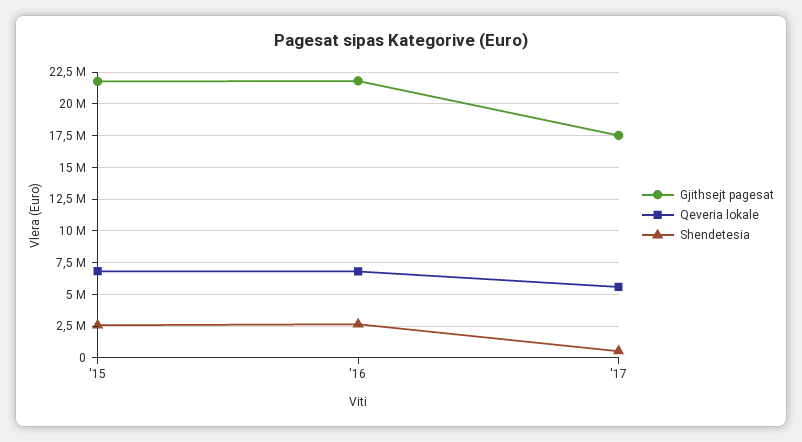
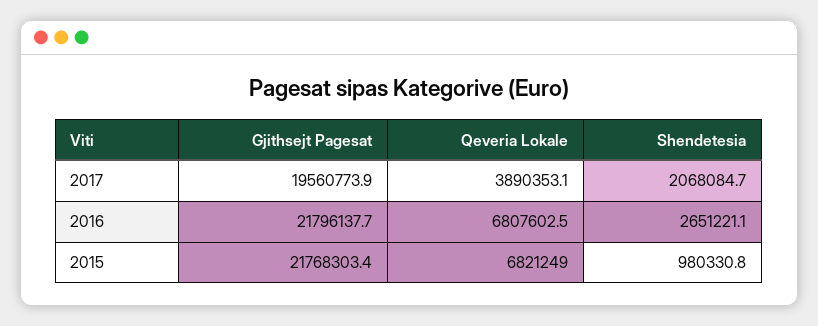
Shendetesia, '15: 2500000 -> 980330.8
Gjithsejt pagesat, '17: 17500000 -> 19560773.9
Qeveria lokale, '17: 5500000 -> 3890353.1
Shendetesia, '17: 500000 -> 2068084.7

